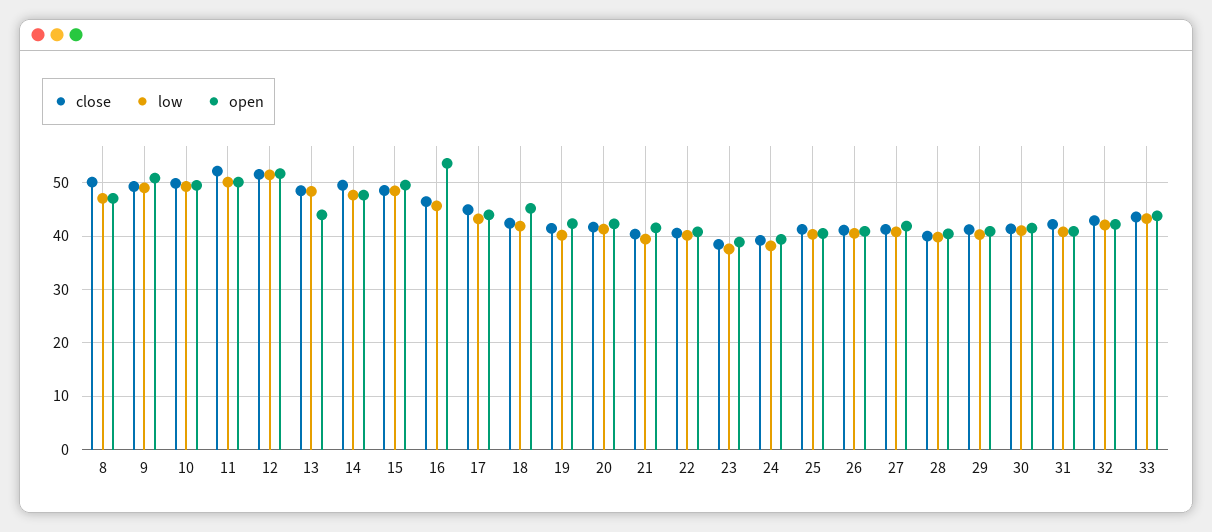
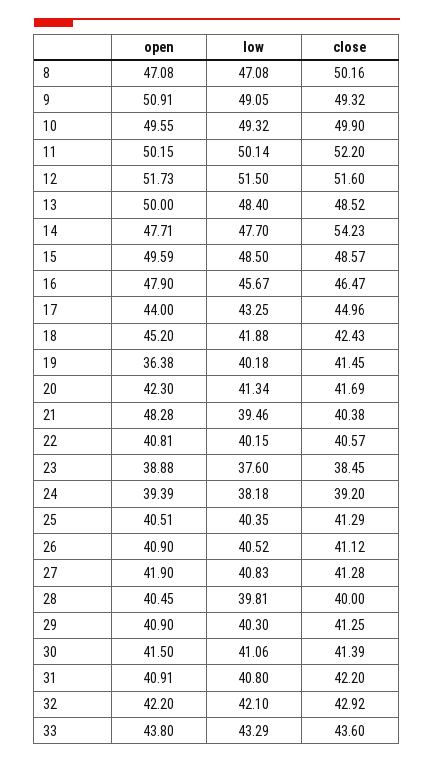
open, 13: 44 -> 50
close, 14: 50 -> 54.23
open, 16: 54 -> 47.9
open, 19: 42 -> 36.38
open, 21: 42 -> 48.28

